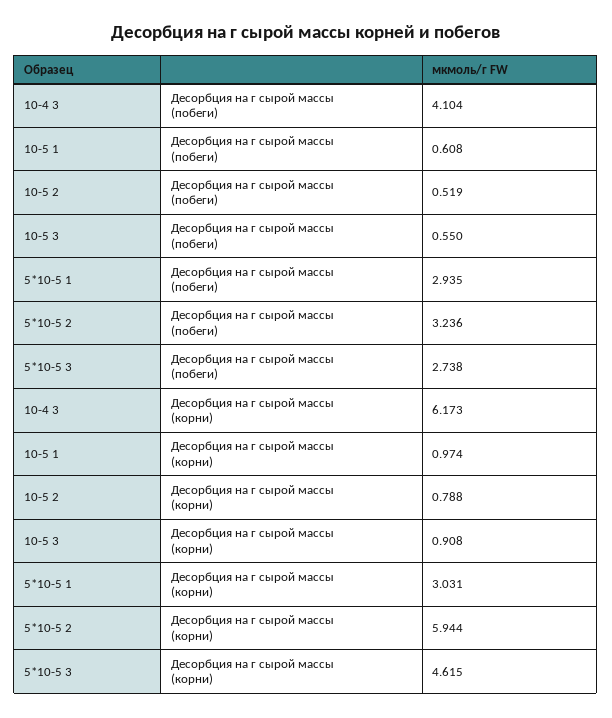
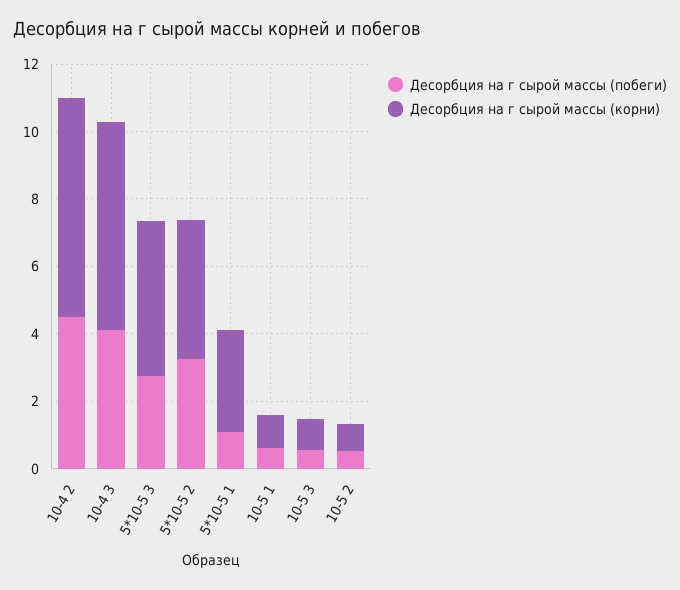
Десорбция на г сырой массы (побеги), 5*10-5 1: 2.935 -> 1
Десорбция на г сырой массы (корни), 5*10-5 2: 5.944 -> 4
Десорбция на г сырой массы (побеги), 10-4 2: none -> 4.5
Десорбция на г сырой массы (корни), 10-4 2: none -> 6.5

